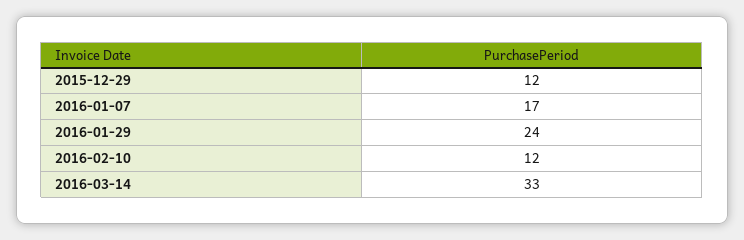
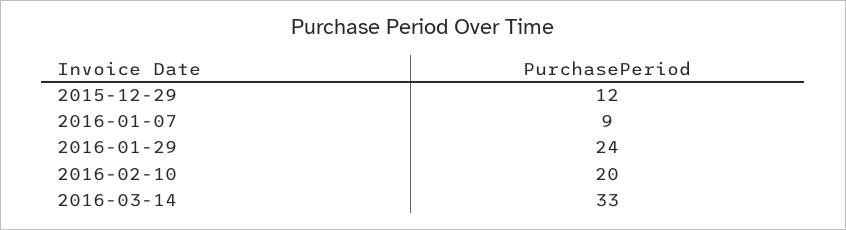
2016-01-07: 17 -> 9
2016-02-10: 12 -> 20

